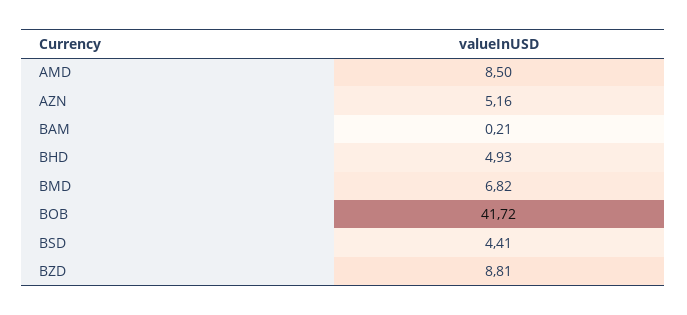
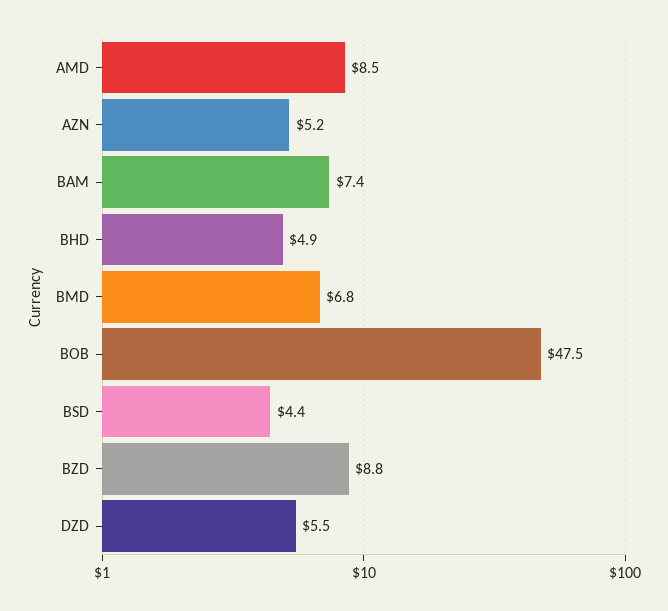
BAM: 0.21 -> 7.4
BOB: 41.72 -> 47.5
DZD: none -> 5.5

